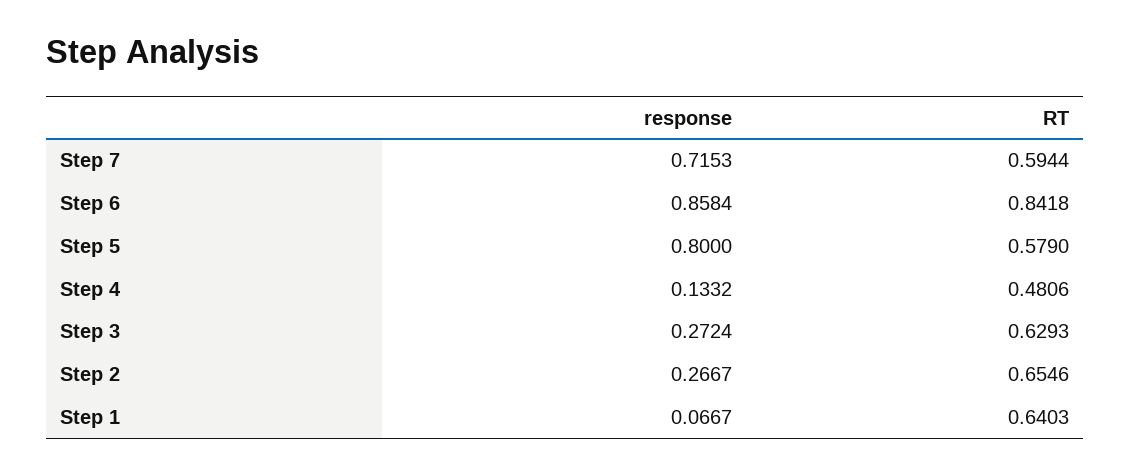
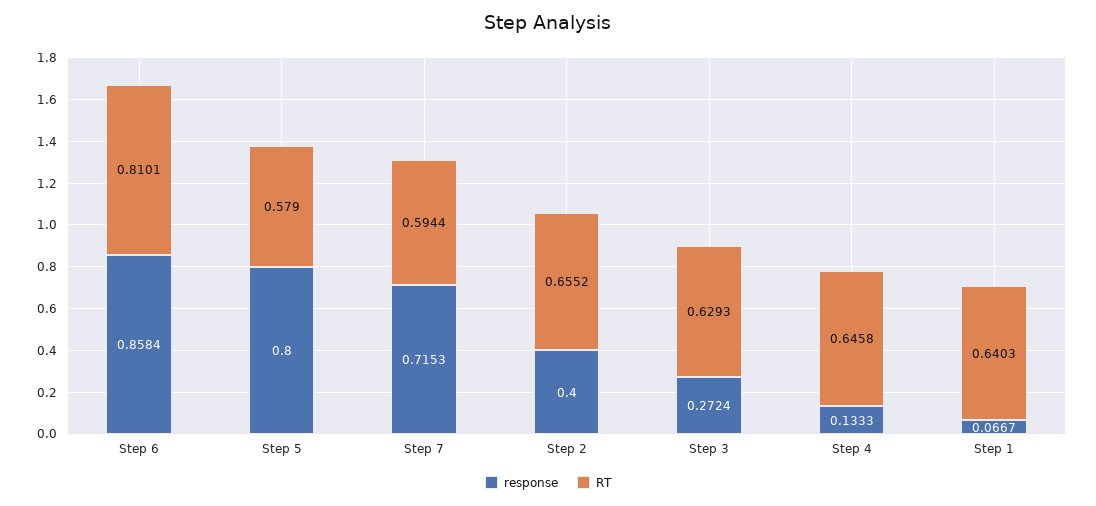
RT, Step 6: 0.8418 -> 0.8101
response, Step 4: 0.1332 -> 0.1333
RT, Step 4: 0.4806 -> 0.6458
response, Step 2: 0.2667 -> 0.4
RT, Step 2: 0.6546 -> 0.6552

